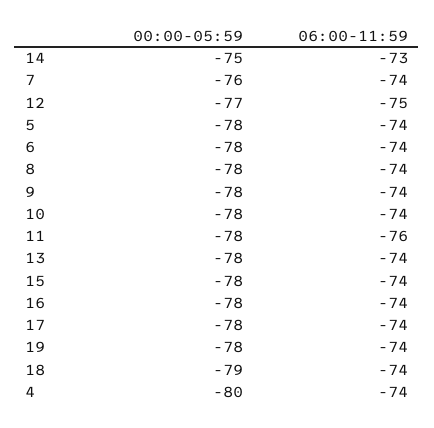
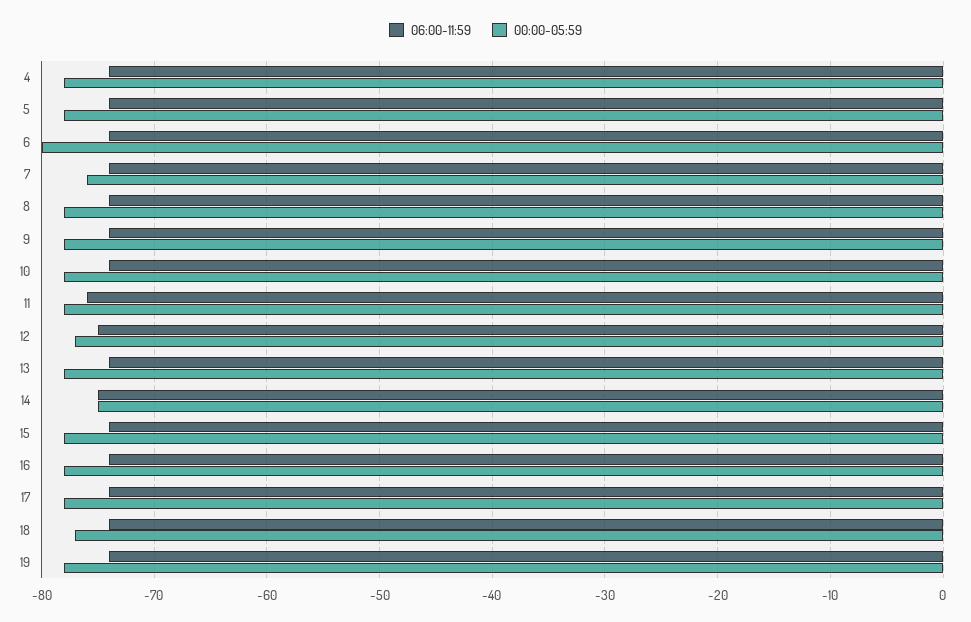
06:00-11:59, 14: -73 -> -75
00:00-05:59, 6: -78 -> -80
00:00-05:59, 18: -79 -> -77
00:00-05:59, 4: -80 -> -78

